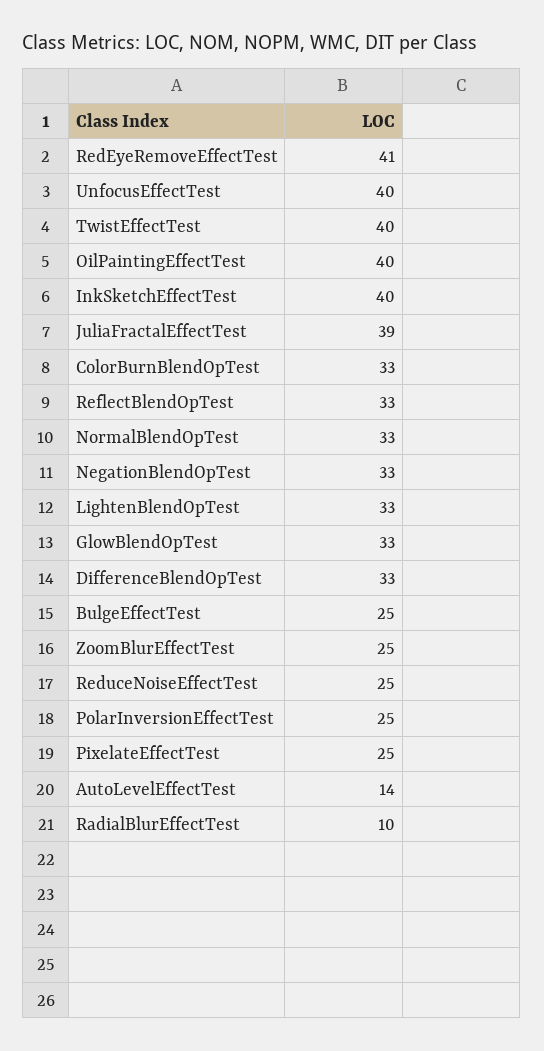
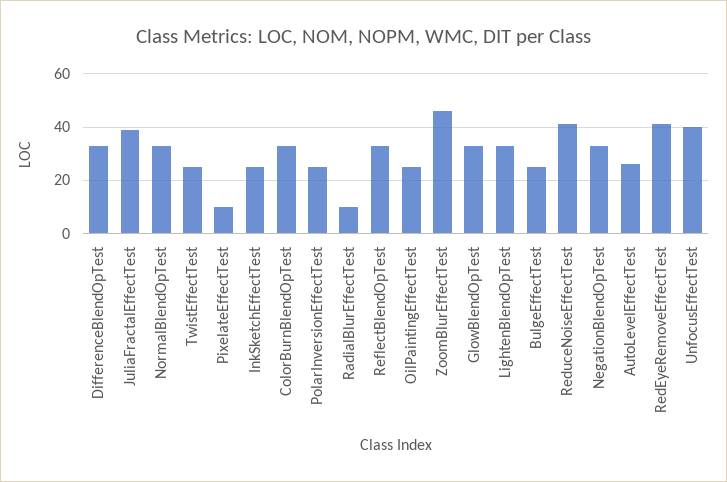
TwistEffectTest: 40 -> 25
OilPaintingEffectTest: 40 -> 25
InkSketchEffectTest: 40 -> 25
ZoomBlurEffectTest: 25 -> 45
ReduceNoiseEffectTest: 25 -> 40
PixelateEffectTest: 25 -> 10
AutoLevelEffectTest: 14 -> 25

